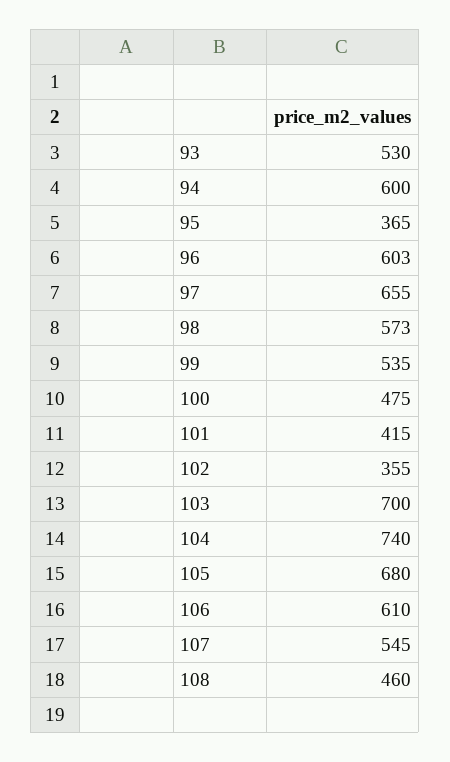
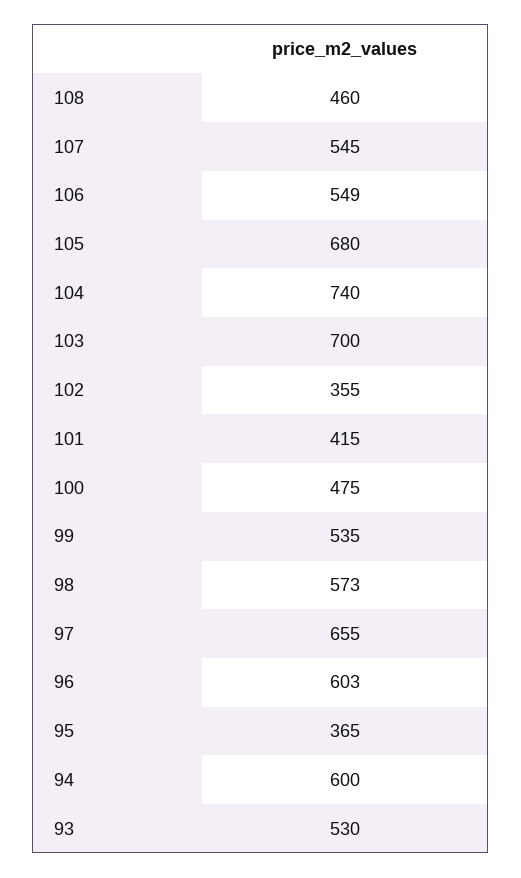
106: 610 -> 549

